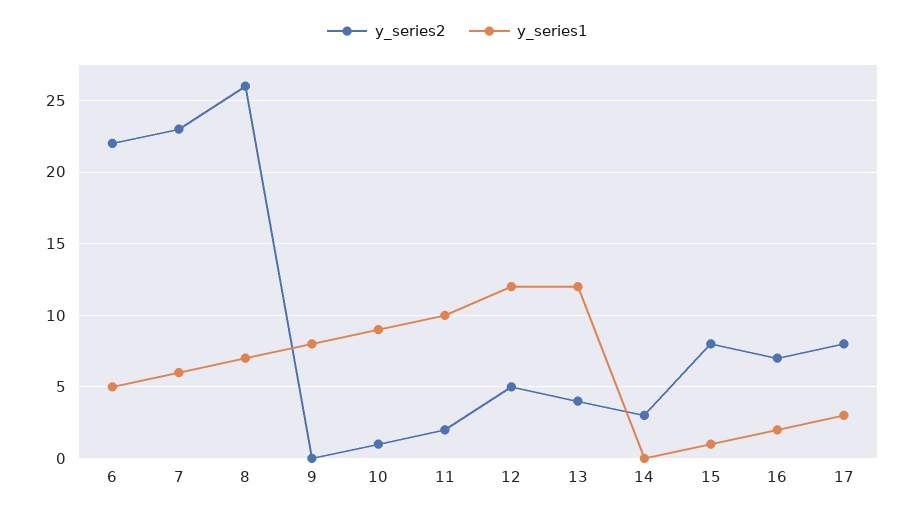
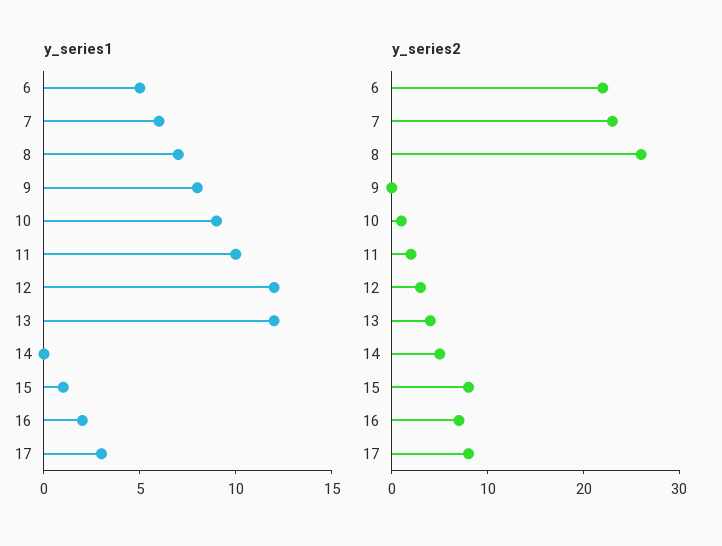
y_series2, 12: 5 -> 3
y_series2, 14: 3 -> 5

